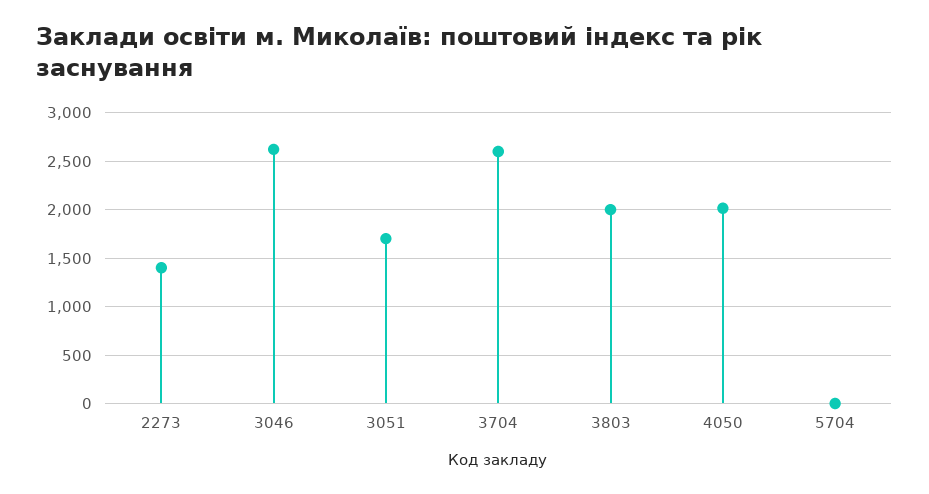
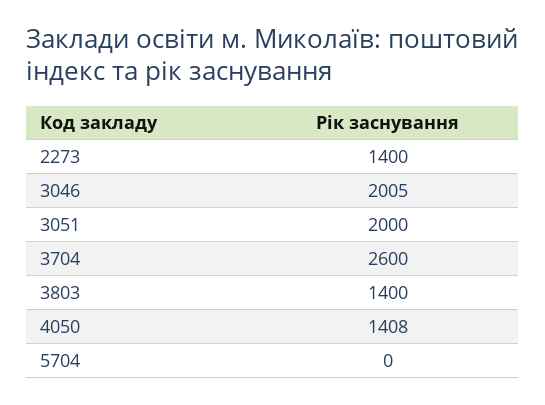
3046: 2600 -> 2005
3051: 1700 -> 2000
3803: 2000 -> 1400
4050: 2000 -> 1408

